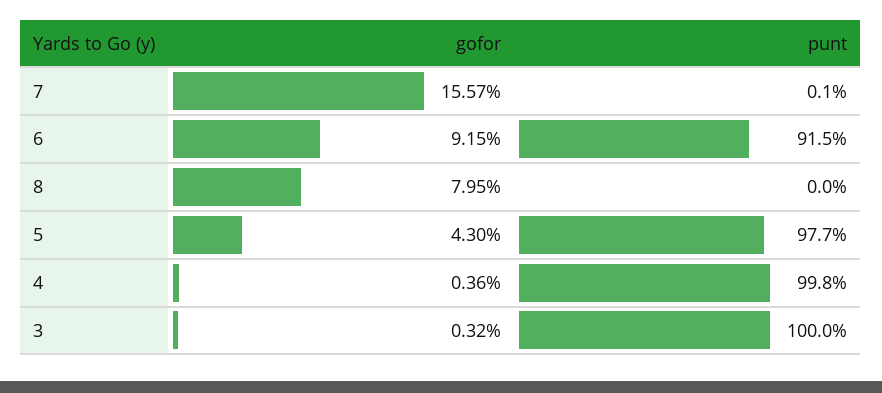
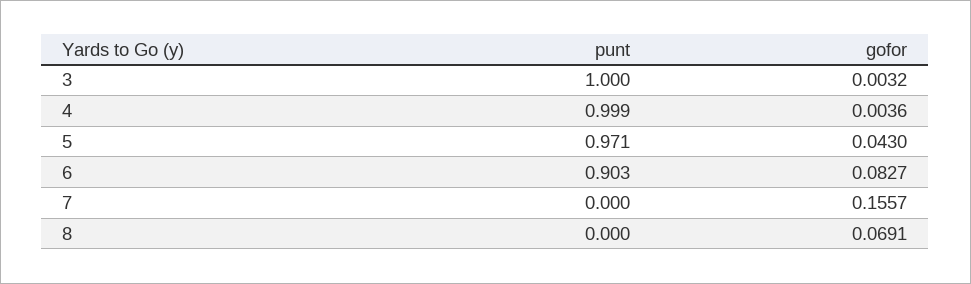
punt, 7: 0.001 -> 0
gofor, 6: 0.0915 -> 0.0827
punt, 6: 0.915 -> 0.903
gofor, 8: 0.0795 -> 0.0691
punt, 5: 0.977 -> 0.971
punt, 4: 0.998 -> 0.999

